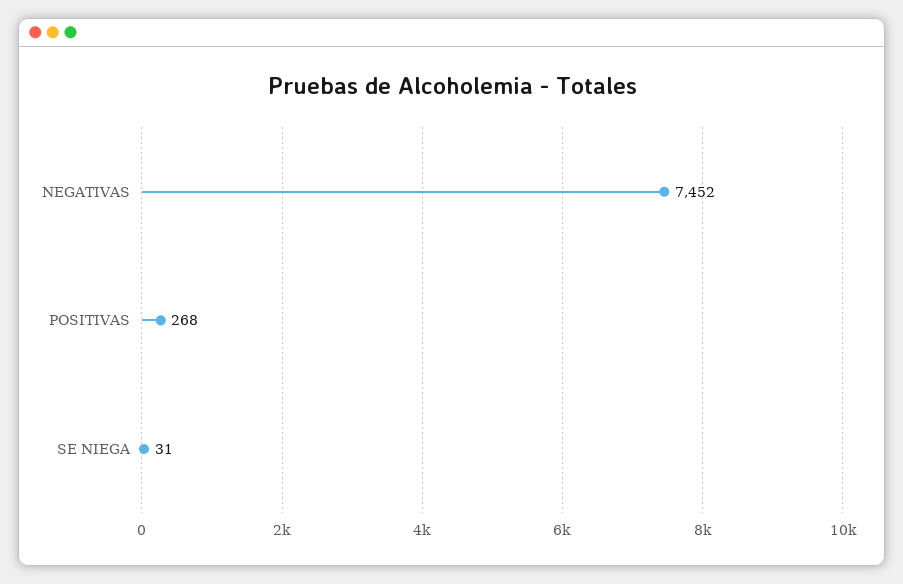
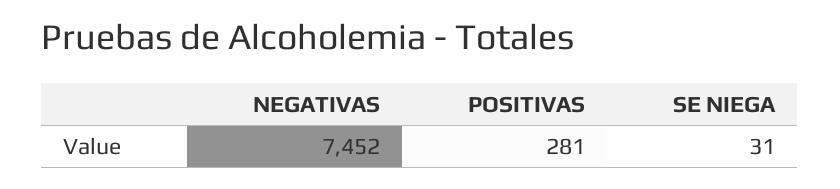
POSITIVAS: 268 -> 281

